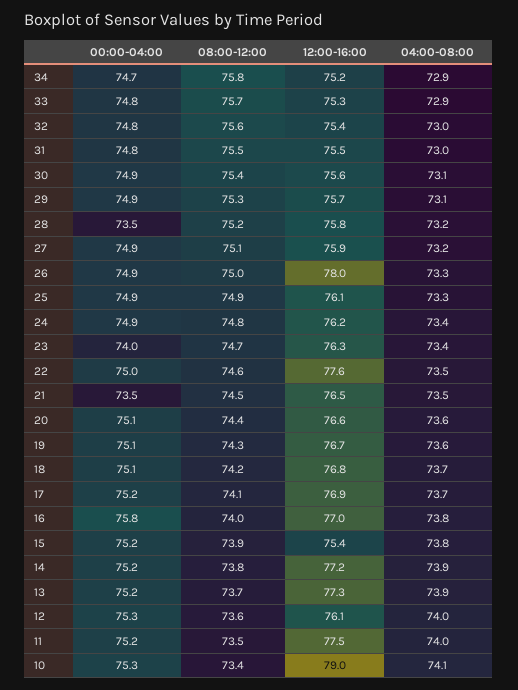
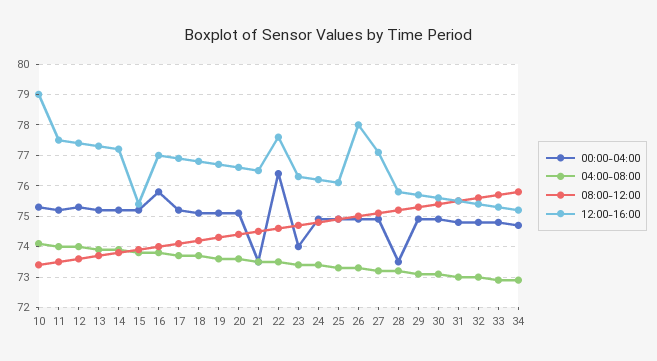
12:00-16:00, 27: 75.9 -> 77
00:00-04:00, 22: 75 -> 76.5
12:00-16:00, 12: 76.1 -> 77.5

